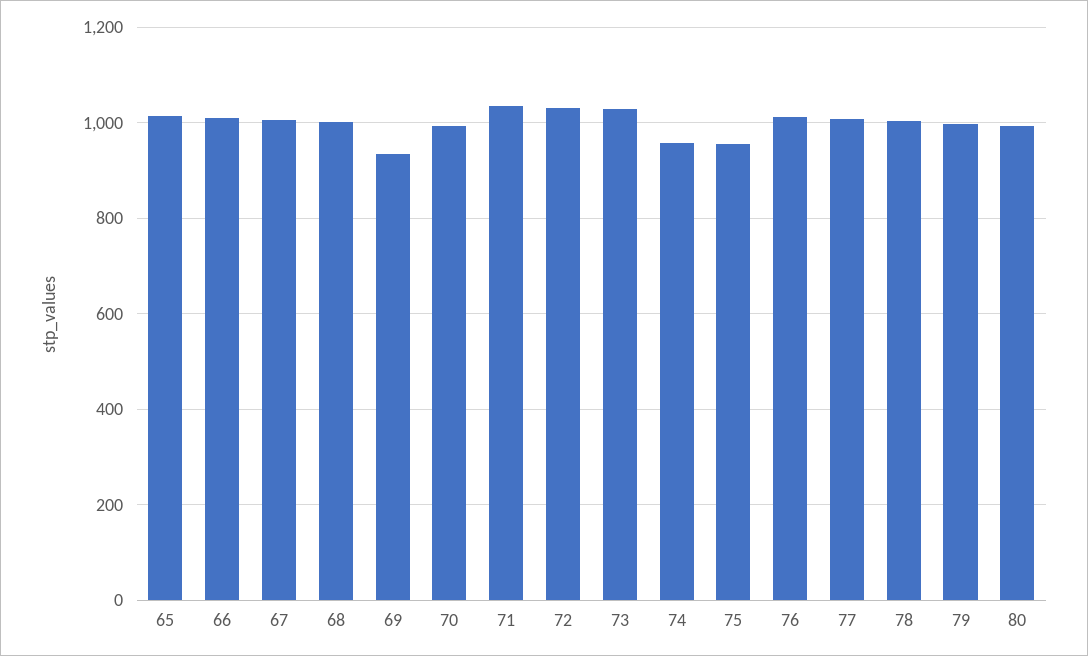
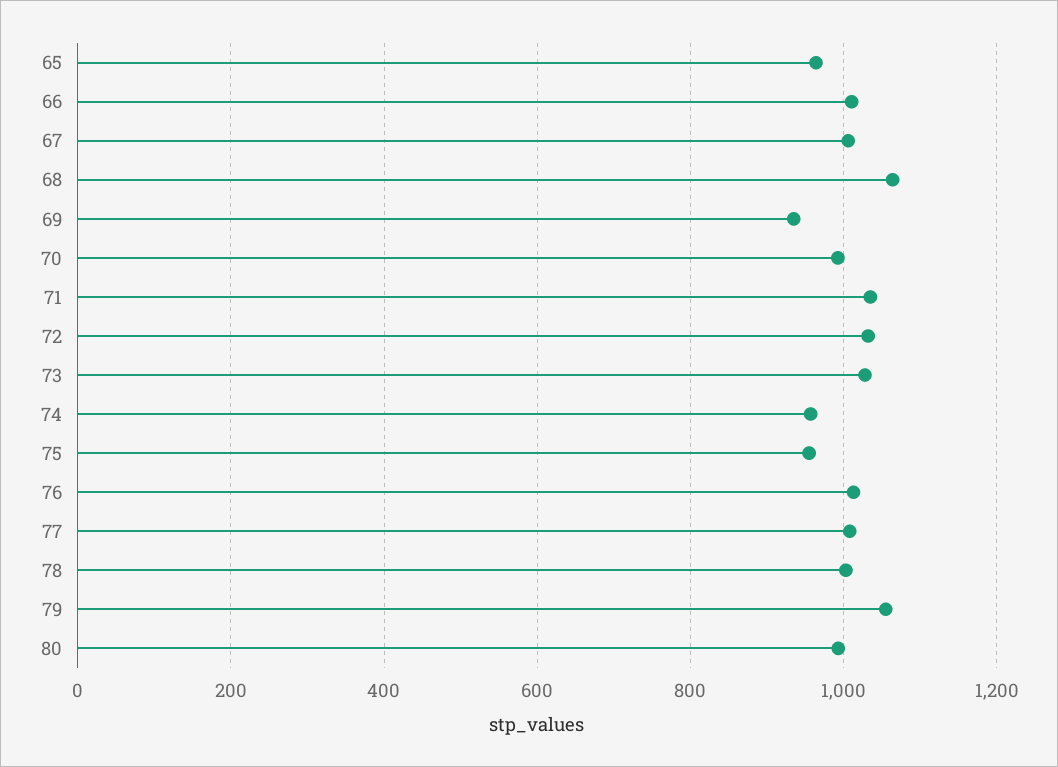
65: 1020 -> 960
68: 1000 -> 1060
79: 1000 -> 1060

